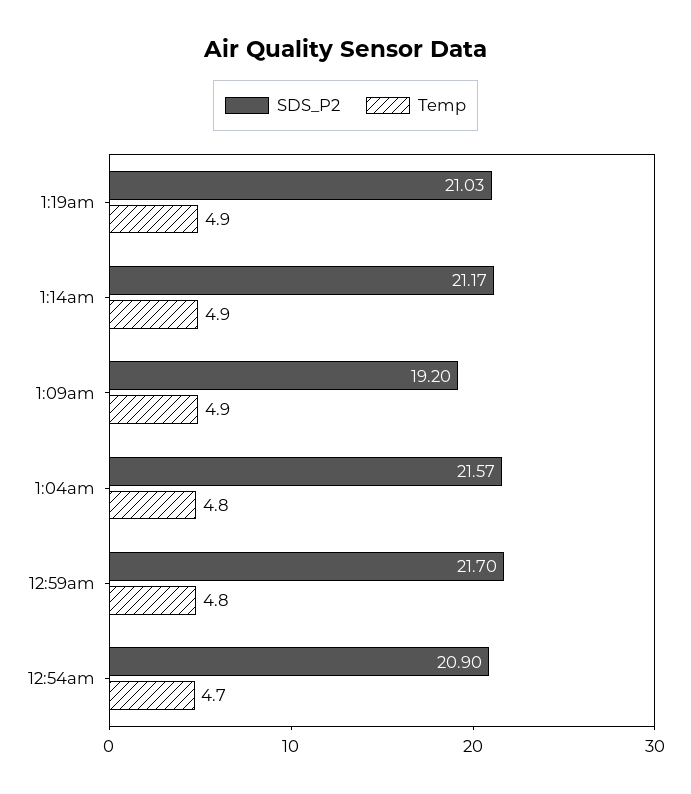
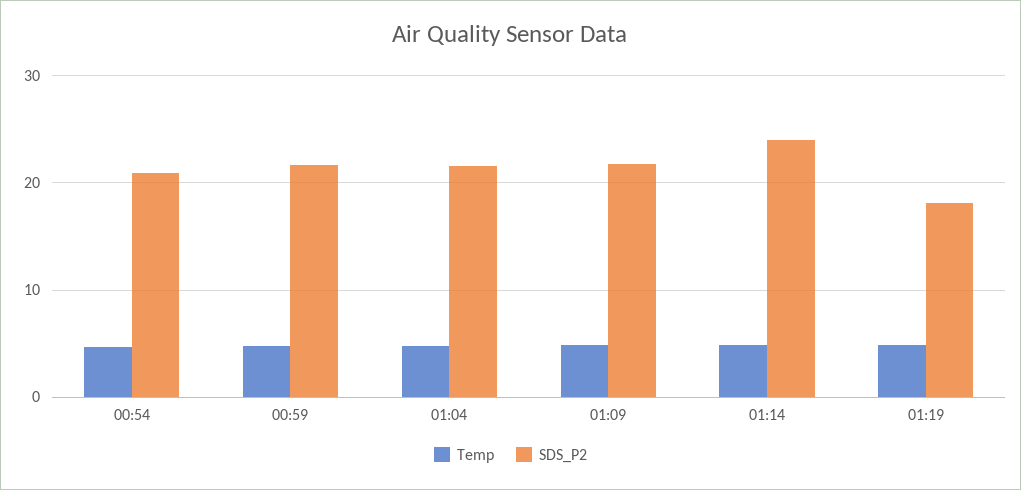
SDS_P2, 1:19am: 21.03 -> 18
SDS_P2, 1:14am: 21.17 -> 24
SDS_P2, 1:09am: 19.2 -> 22

